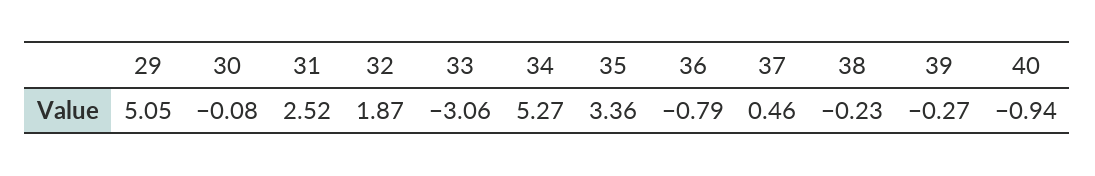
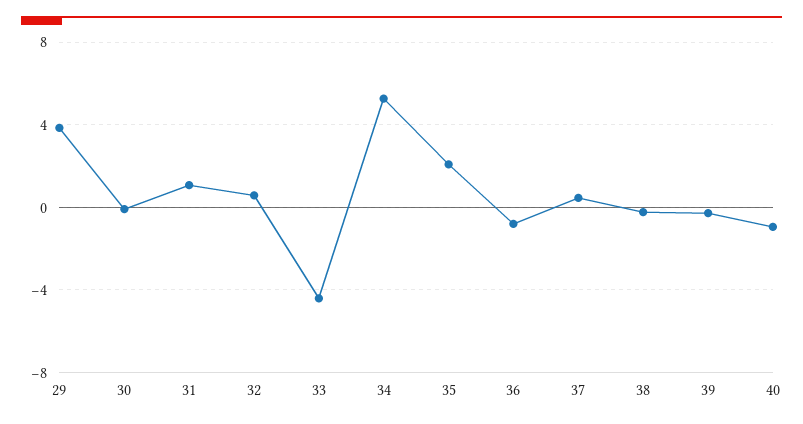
29: 5.05 -> 4
31: 2.52 -> 1
32: 1.87 -> 0.5
33: -3.06 -> -4.5
35: 3.36 -> 2

